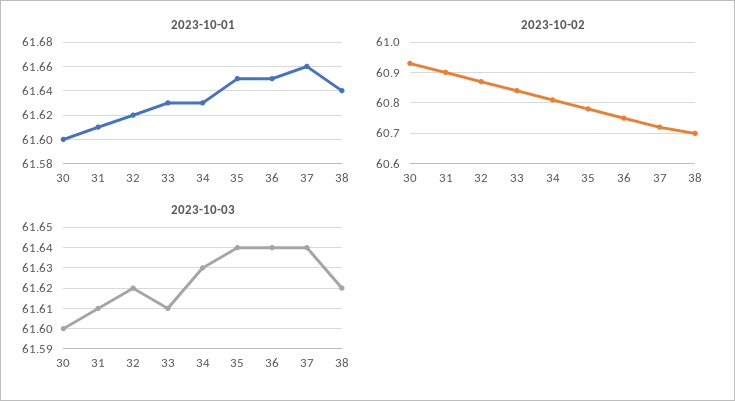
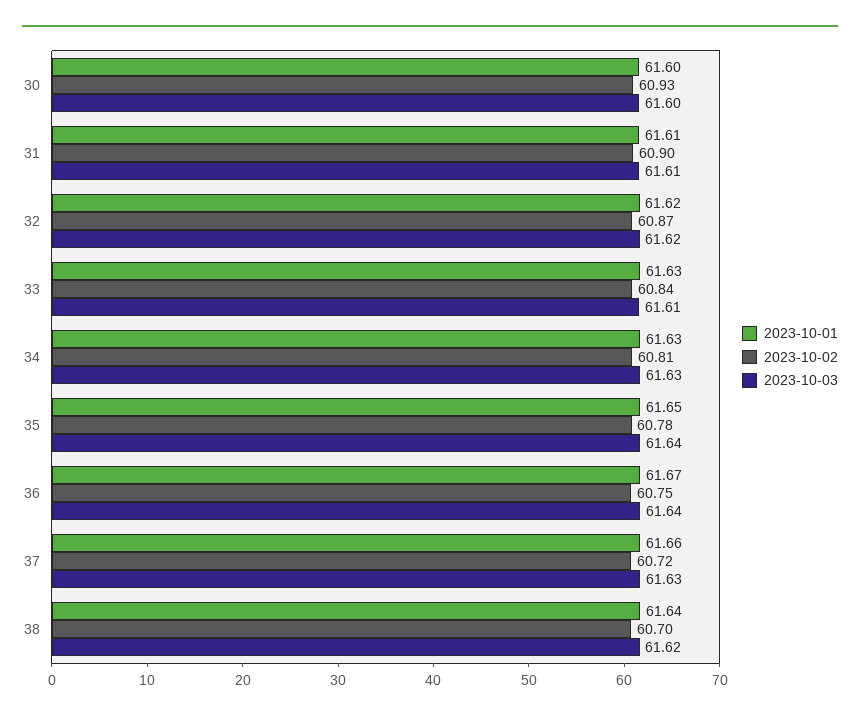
2023-10-01, 36: 61.65 -> 61.67
2023-10-03, 37: 61.64 -> 61.63

